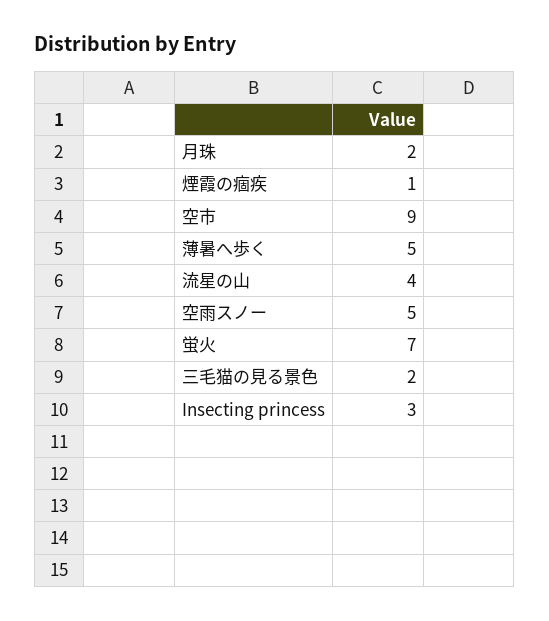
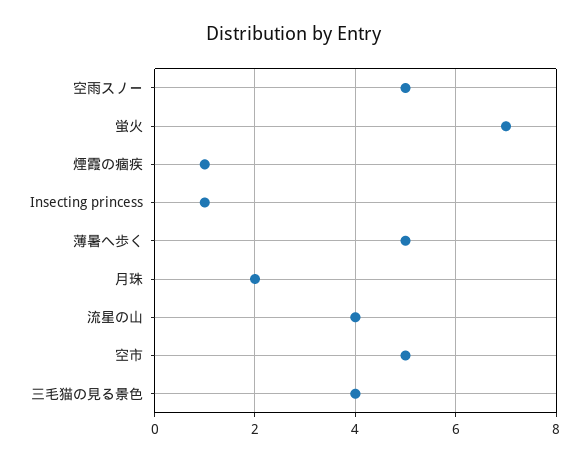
空市: 9 -> 5
三毛猫の見る景色: 2 -> 4
Insecting princess: 3 -> 1

